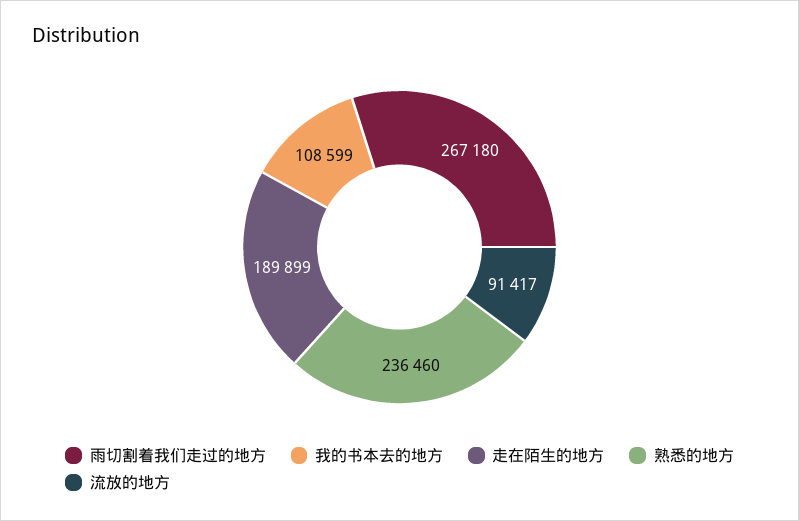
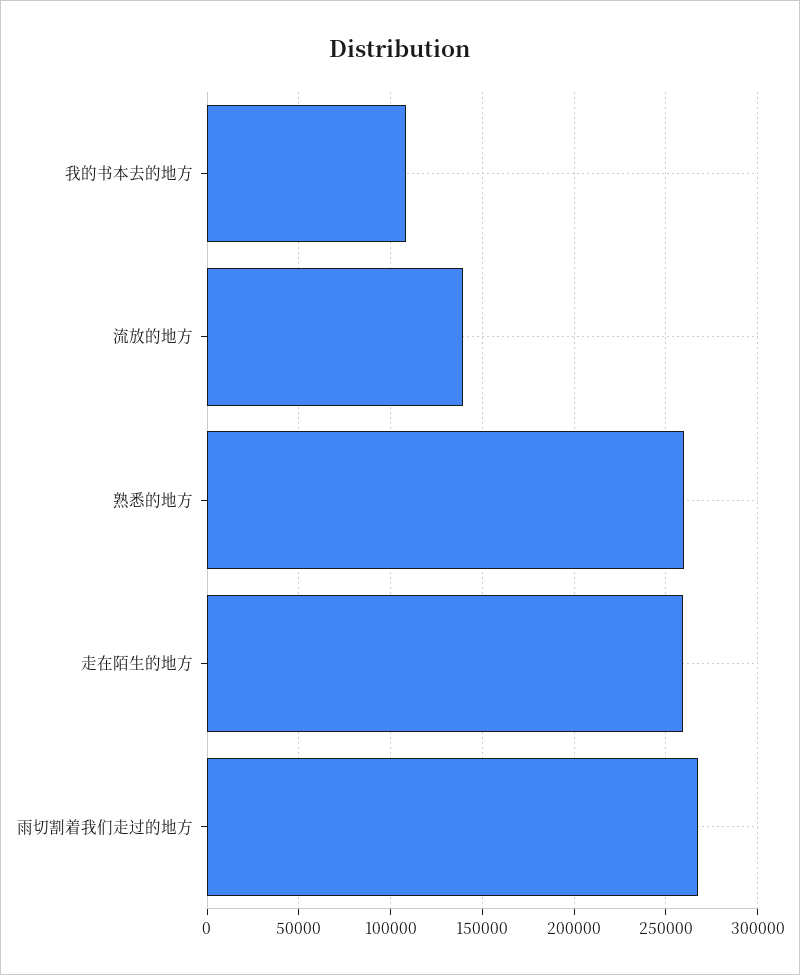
走在陌生的地方: 189899 -> 260000
熟悉的地方: 236460 -> 260000
流放的地方: 91417 -> 140000

